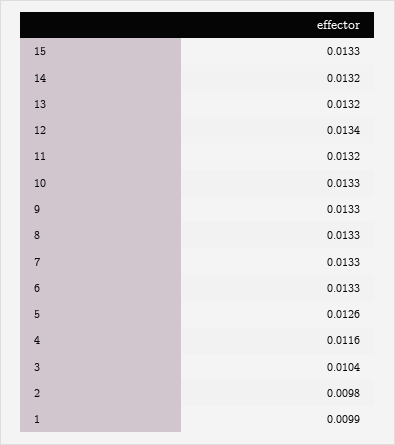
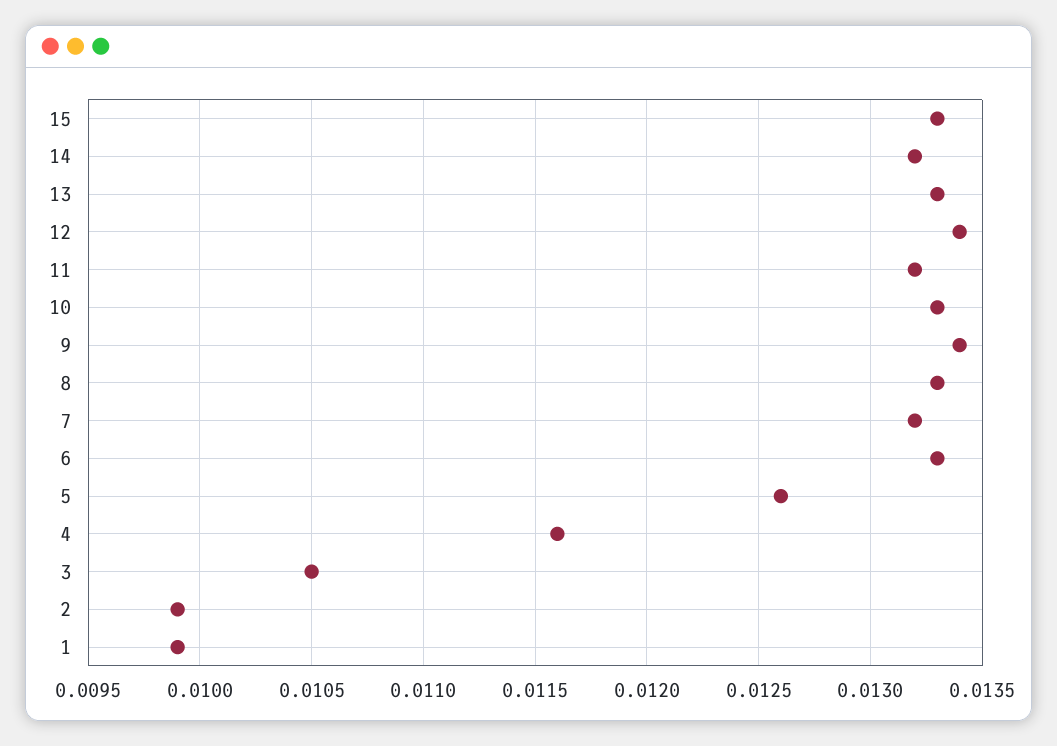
13: 0.0132 -> 0.0133
9: 0.0133 -> 0.0134
7: 0.0133 -> 0.0132
3: 0.0104 -> 0.0105
2: 0.0098 -> 0.0099

